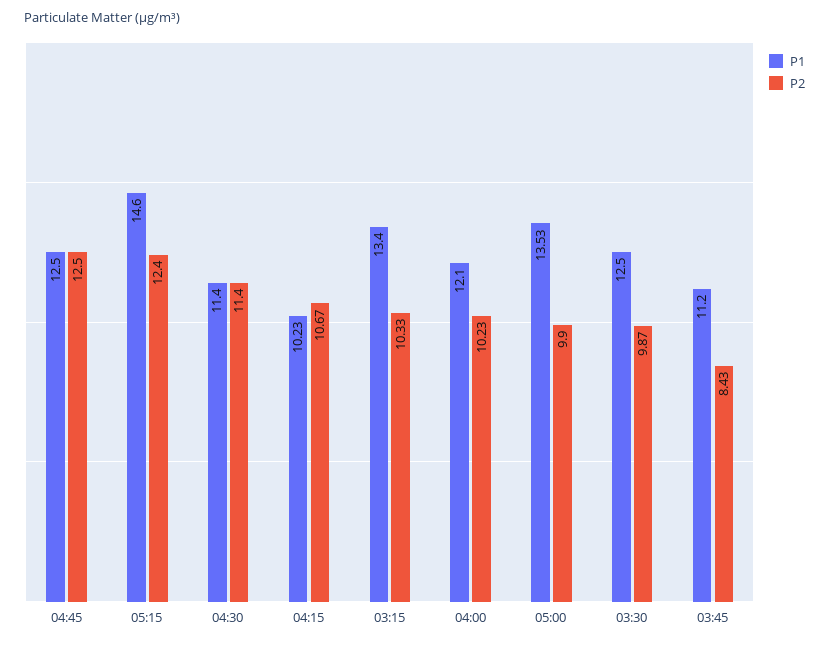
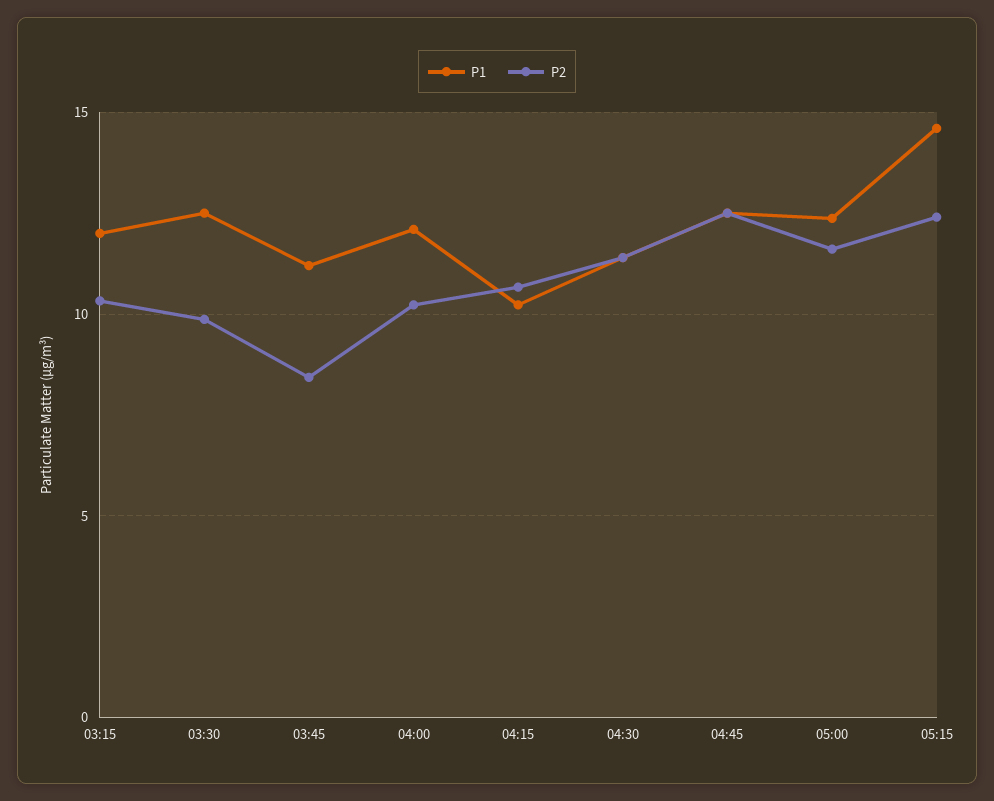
P1, 03:15: 13.4 -> 12
P1, 05:00: 13.53 -> 12.5
P2, 05:00: 9.9 -> 11.5

